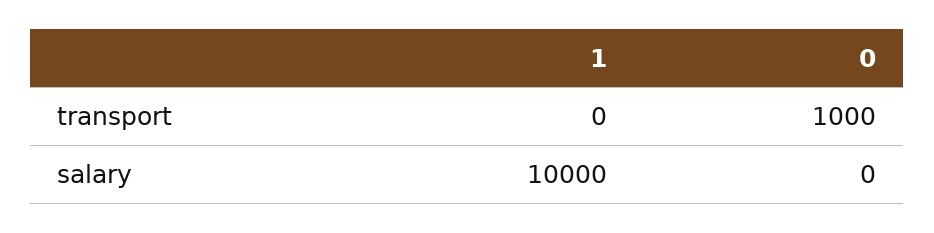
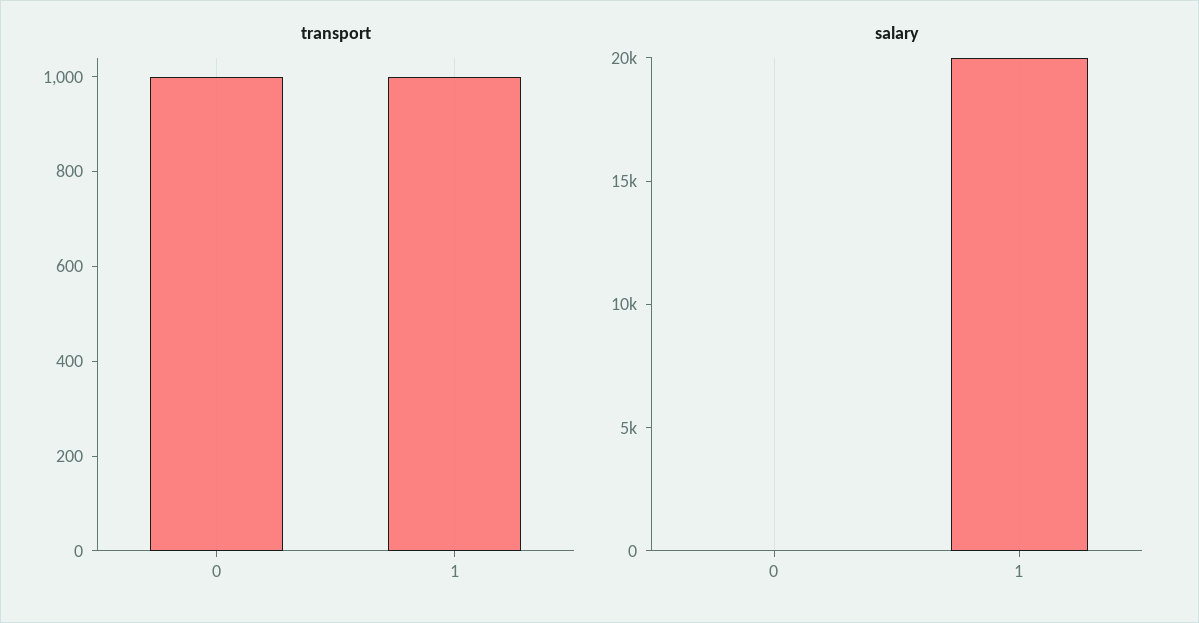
transport, 1: 0 -> 1000
salary, 1: 10000 -> 20000

